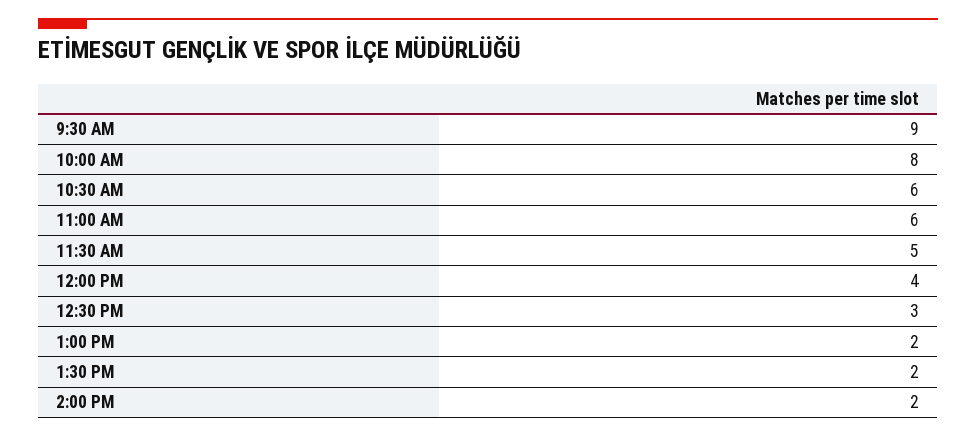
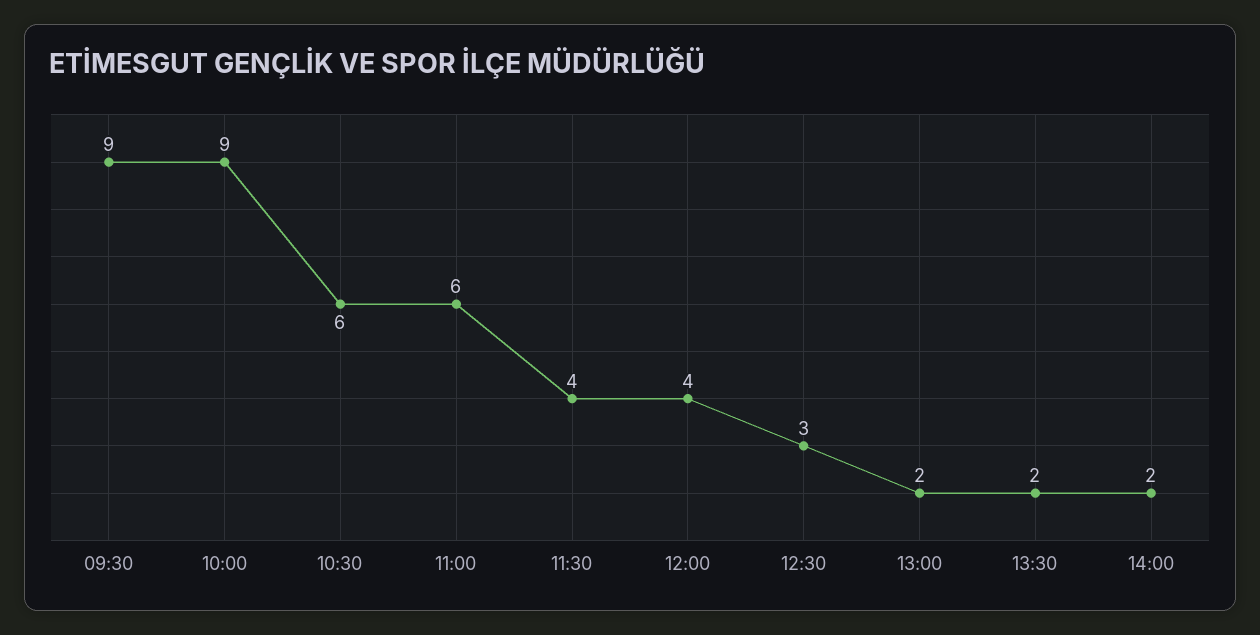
10:00 AM: 8 -> 9
11:30 AM: 5 -> 4

